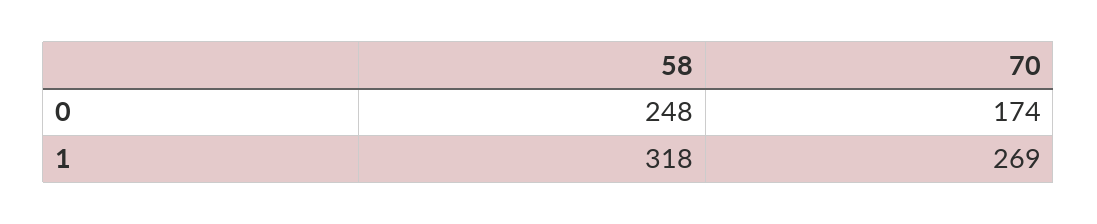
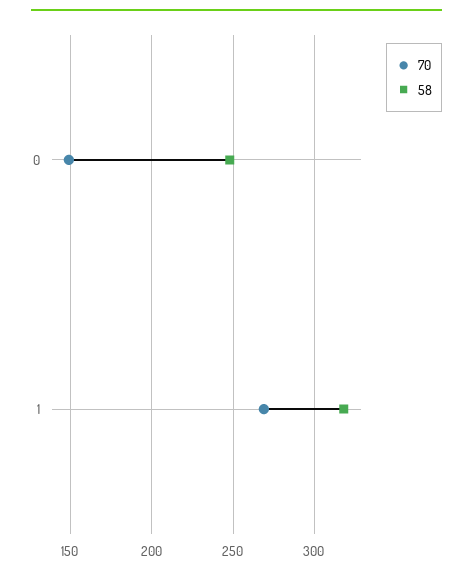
70, 0: 174 -> 150

